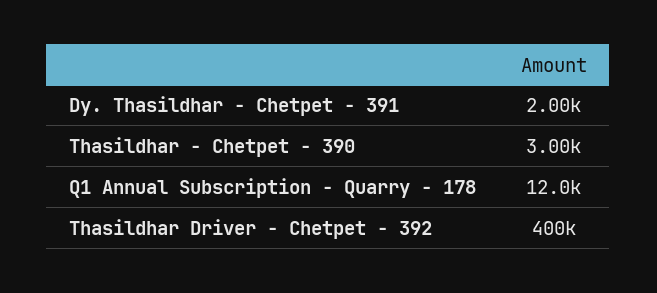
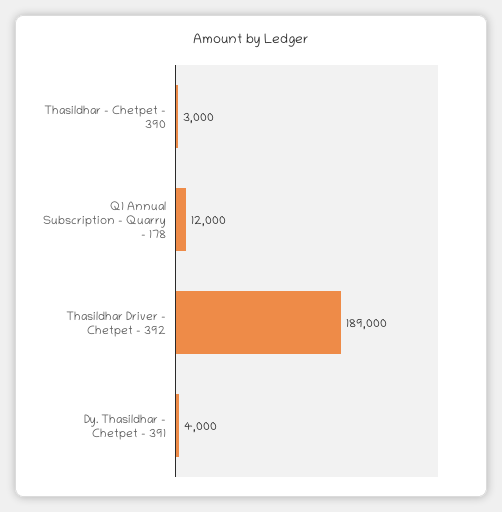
Dy. Thasildhar - Chetpet - 391: 2000 -> 4000
Thasildhar Driver - Chetpet - 392: 400000 -> 189000

